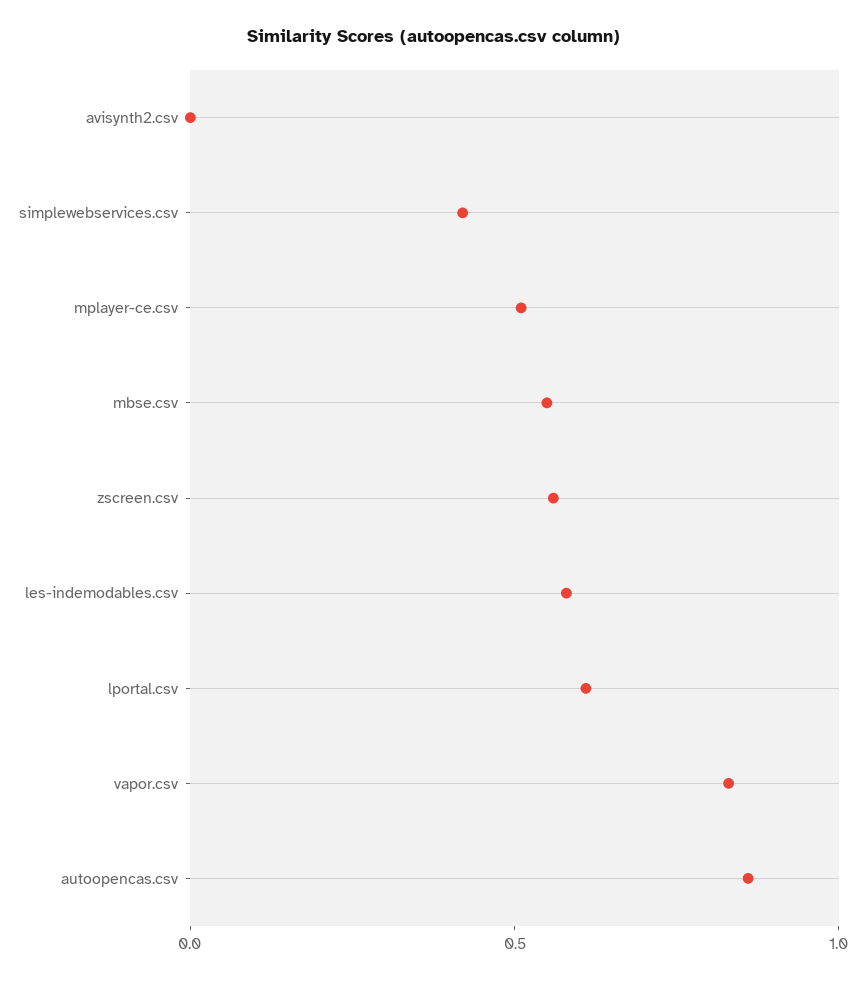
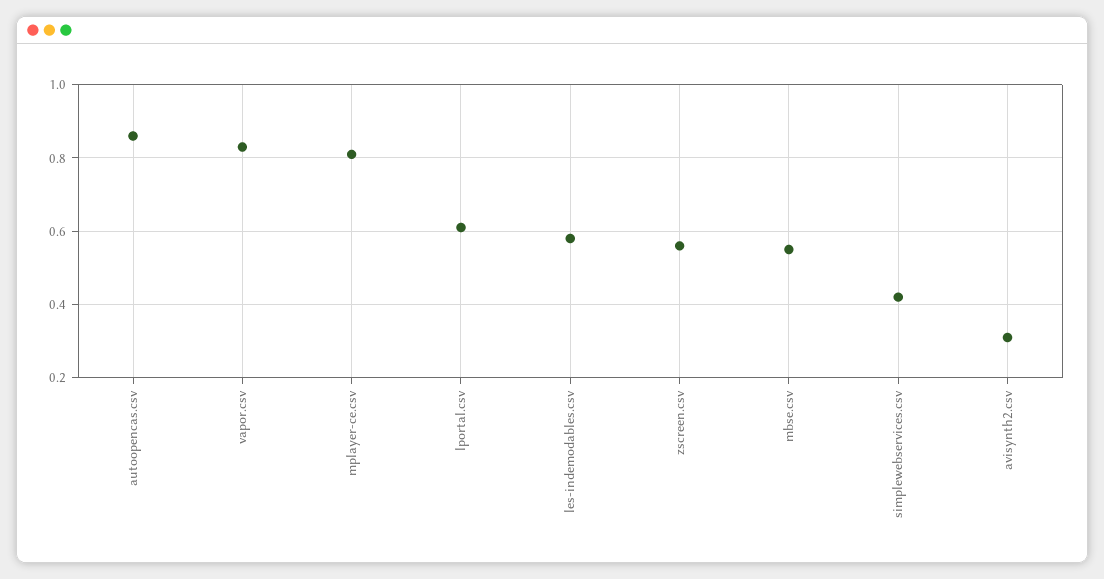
avisynth2.csv: 0 -> 0.3
mplayer-ce.csv: 0.5 -> 0.8

